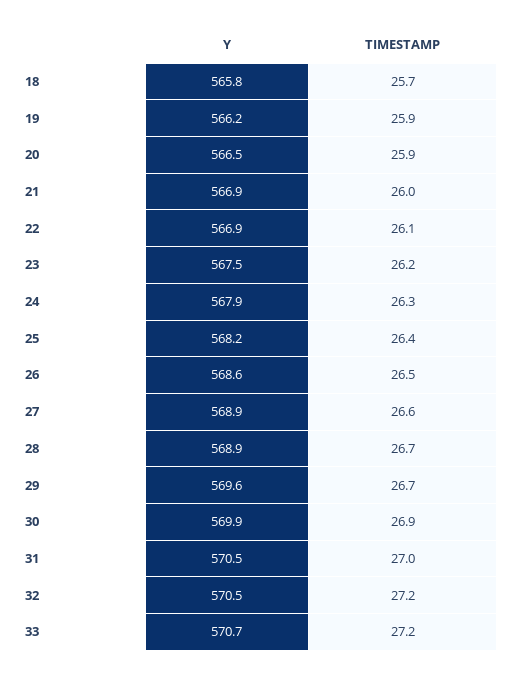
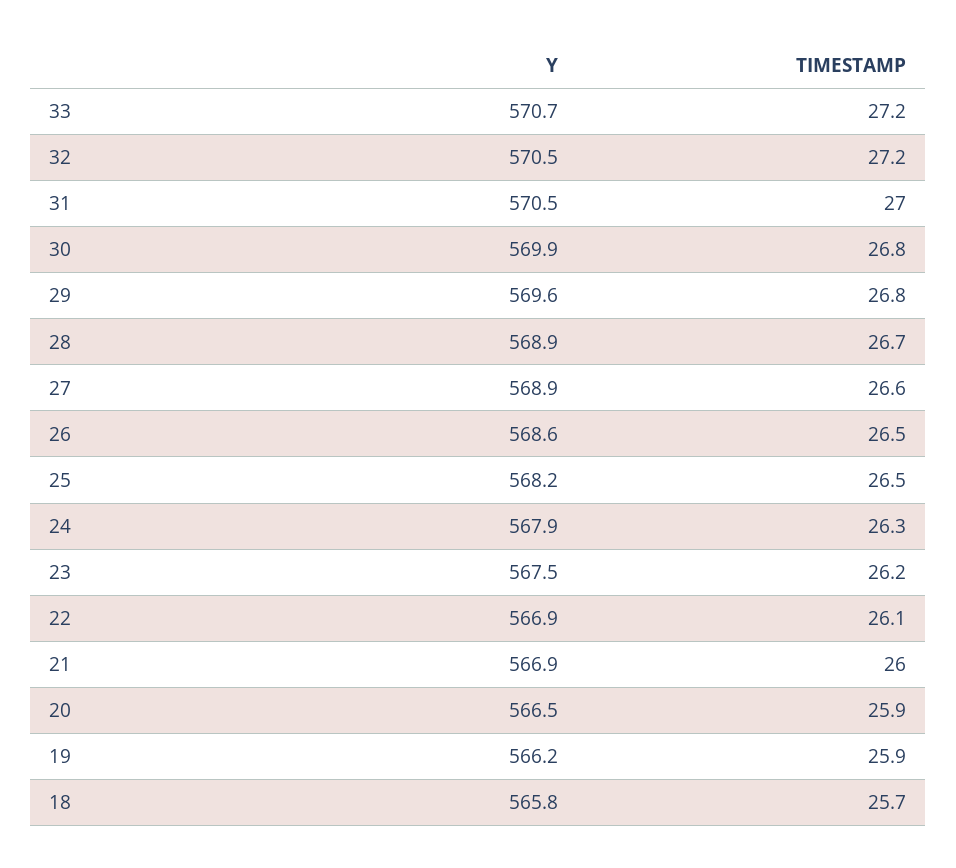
TIMESTAMP, 25: 26.4 -> 26.5
TIMESTAMP, 29: 26.7 -> 26.8
TIMESTAMP, 30: 26.9 -> 26.8

